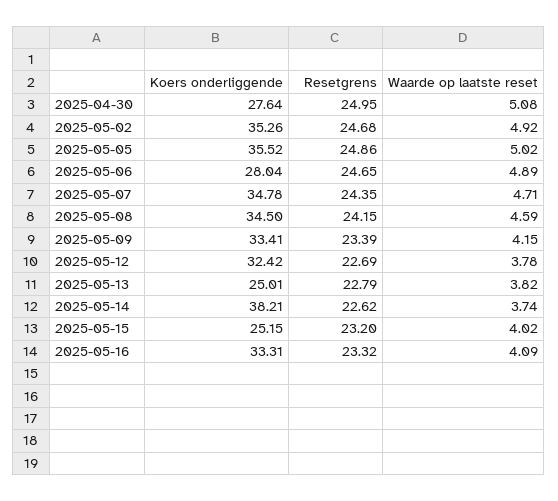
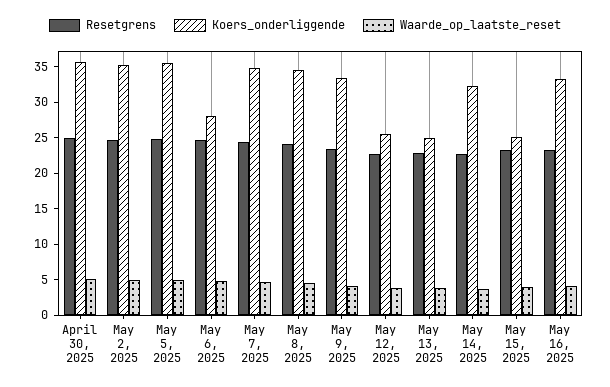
Koers onderliggende, 2025-04-30: 27.64 -> 35
Koers onderliggende, 2025-05-12: 32.42 -> 25
Koers onderliggende, 2025-05-14: 38.21 -> 32.5

